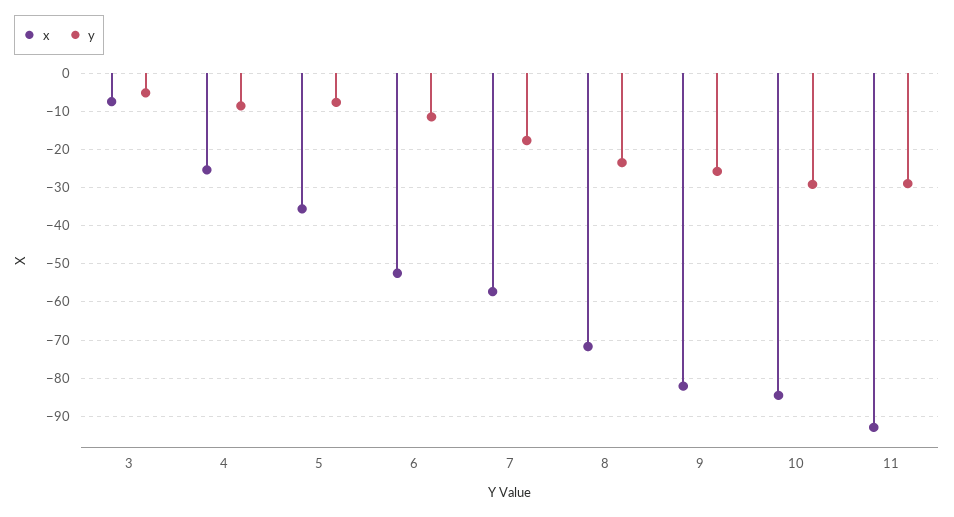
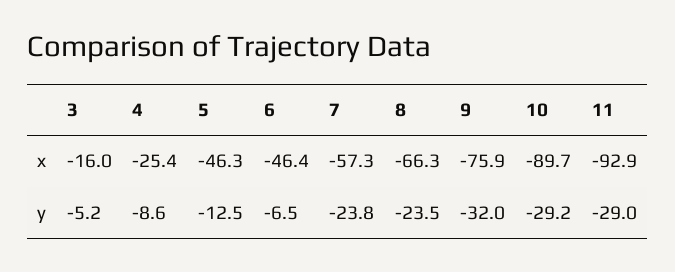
x, 3: -8 -> -16
x, 5: -36 -> -46.3
y, 5: -8 -> -12.5
x, 6: -52 -> -46.4
y, 6: -12 -> -6.5
y, 7: -18 -> -23.8
x, 8: -72 -> -66.3
x, 9: -82 -> -75.9
y, 9: -26 -> -32
x, 10: -84 -> -89.7

